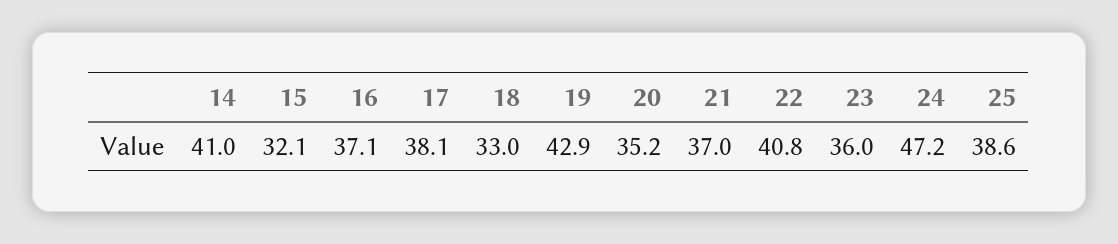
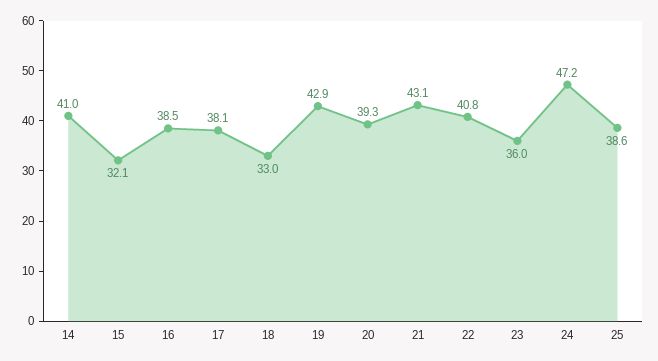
16: 37.1 -> 38.5
20: 35.2 -> 39.3
21: 37 -> 43.1

